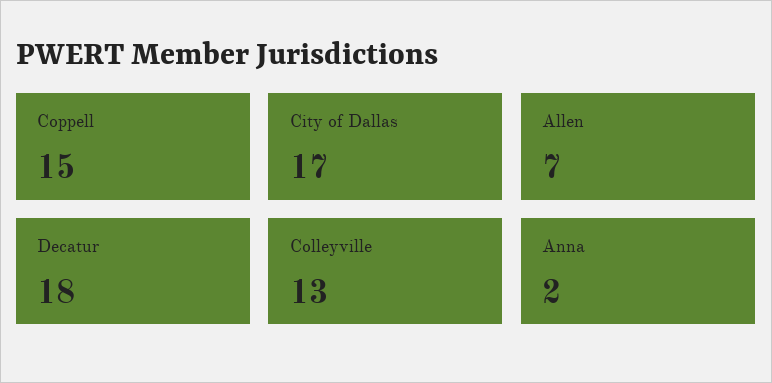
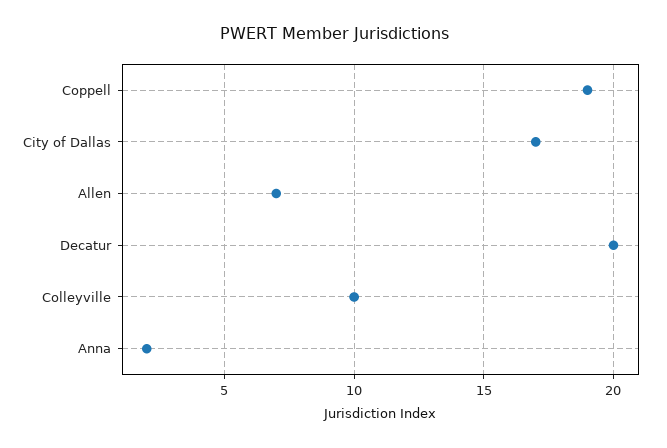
Coppell: 15 -> 19
Decatur: 18 -> 20
Colleyville: 13 -> 10

